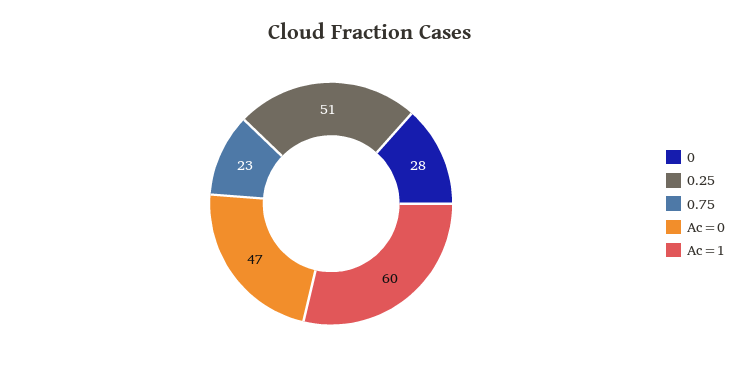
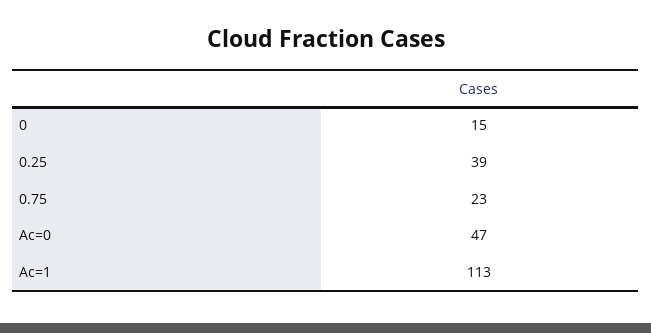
0: 28 -> 15
0.25: 51 -> 39
Ac=1: 60 -> 113

